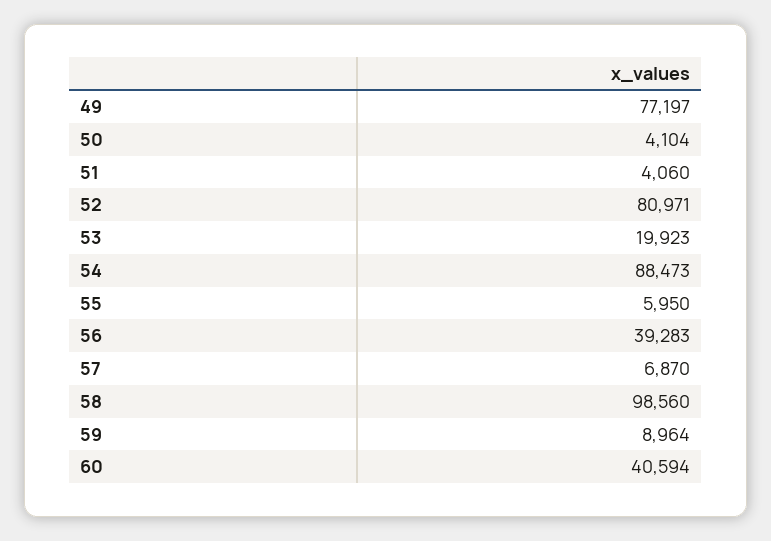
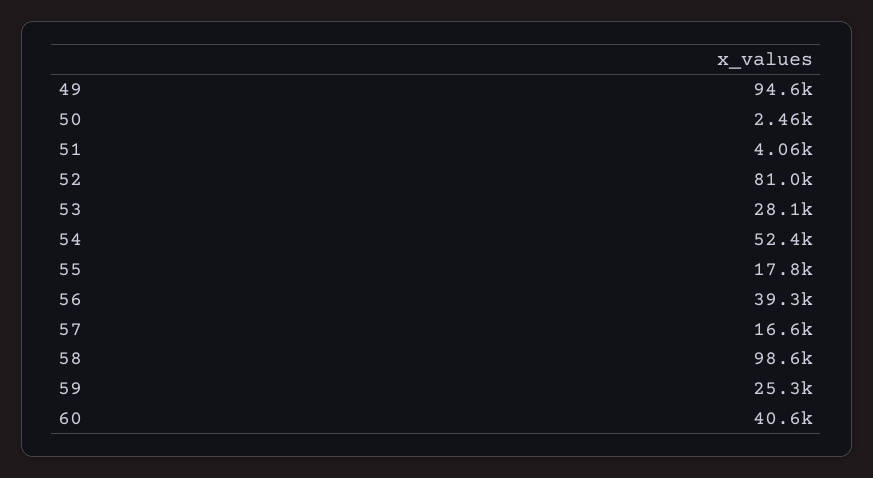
49: 77197 -> 94600
50: 4104 -> 2460
53: 19923 -> 28100
54: 88473 -> 52400
55: 5950 -> 17800
57: 6870 -> 16600
59: 8964 -> 25300

